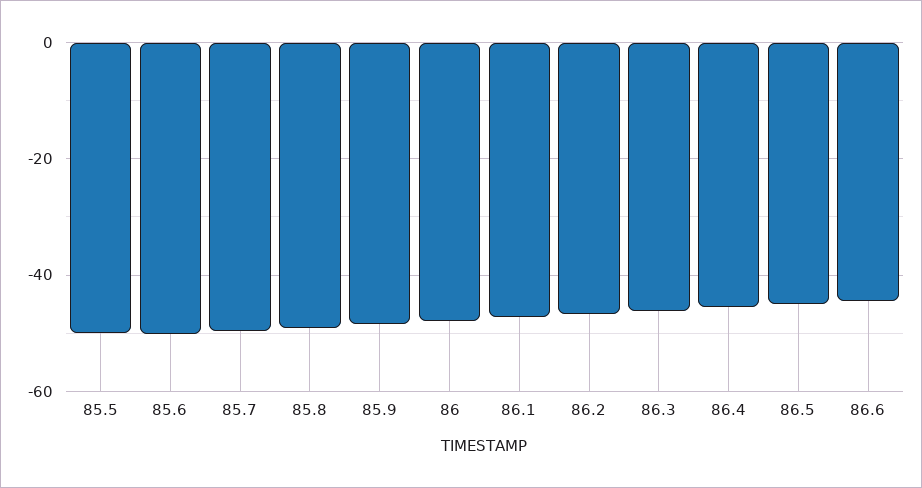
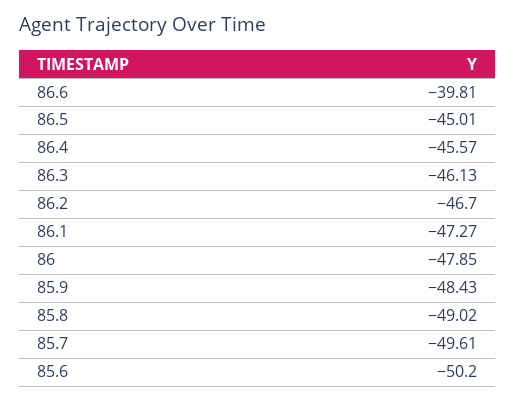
85.5: -50 -> none
86.6: -44 -> -39.81

